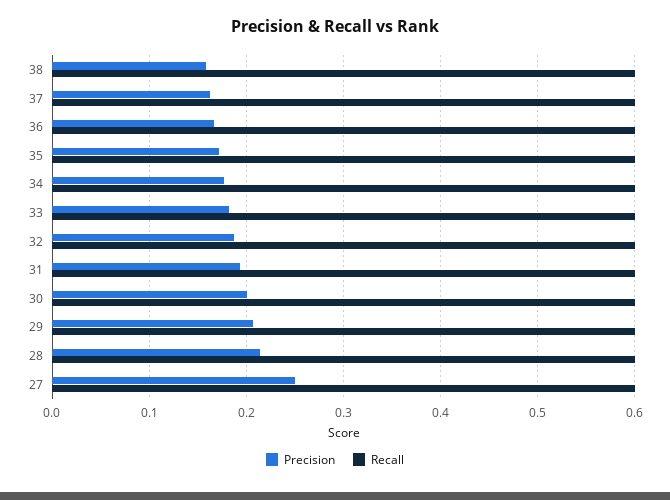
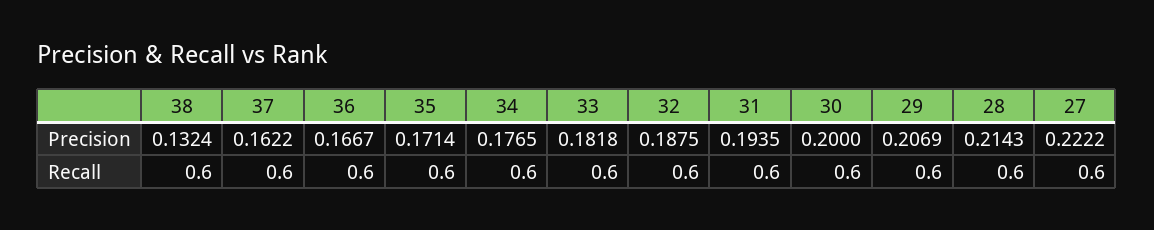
Precision, 38: 0.16 -> 0.1324
Precision, 27: 0.25 -> 0.2222

